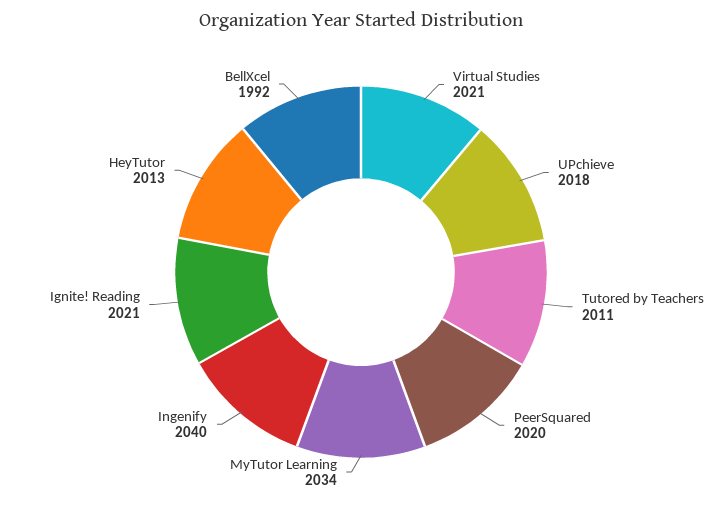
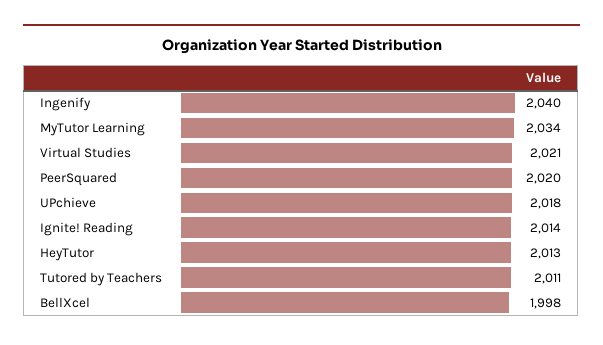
Ignite! Reading: 2021 -> 2014
BellXcel: 1992 -> 1998

